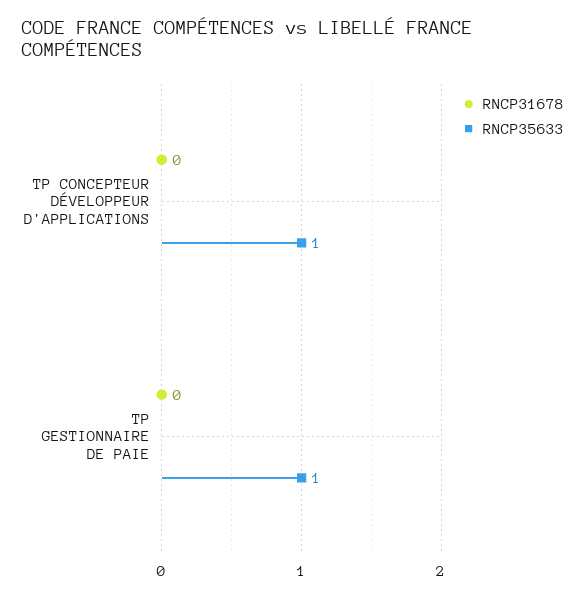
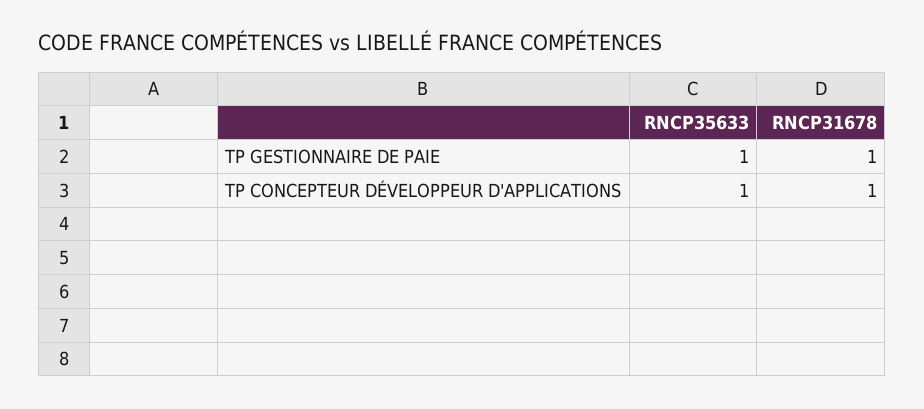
RNCP31678, TP CONCEPTEUR DÉVELOPPEUR D'APPLICATIONS: 0 -> 1
RNCP31678, TP GESTIONNAIRE DE PAIE: 0 -> 1

